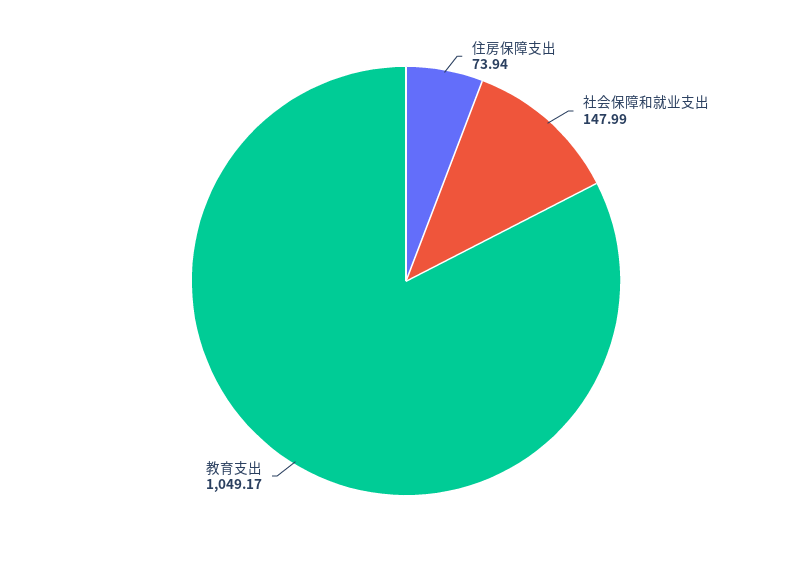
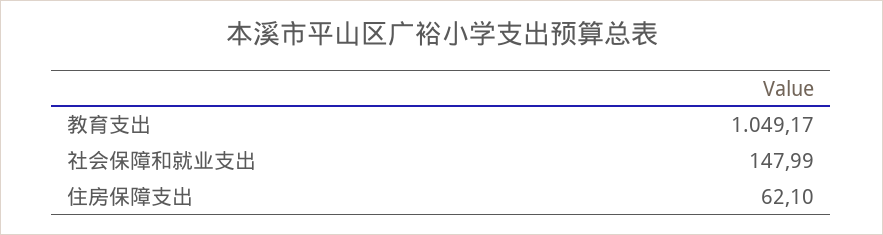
住房保障支出: 73.94 -> 62.1

